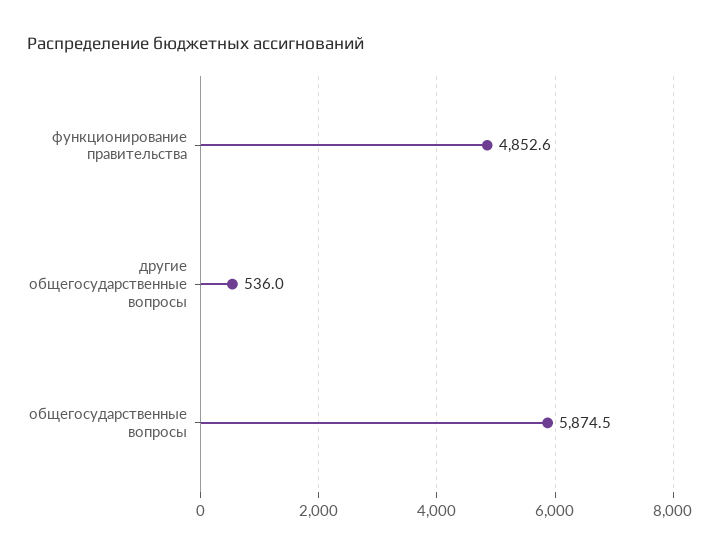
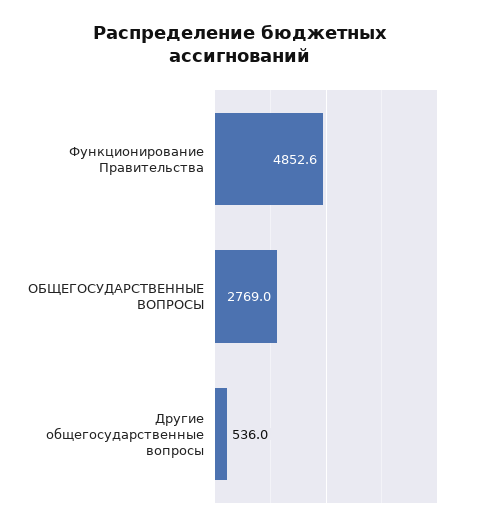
общегосударственные вопросы: 5874.5 -> 2769

